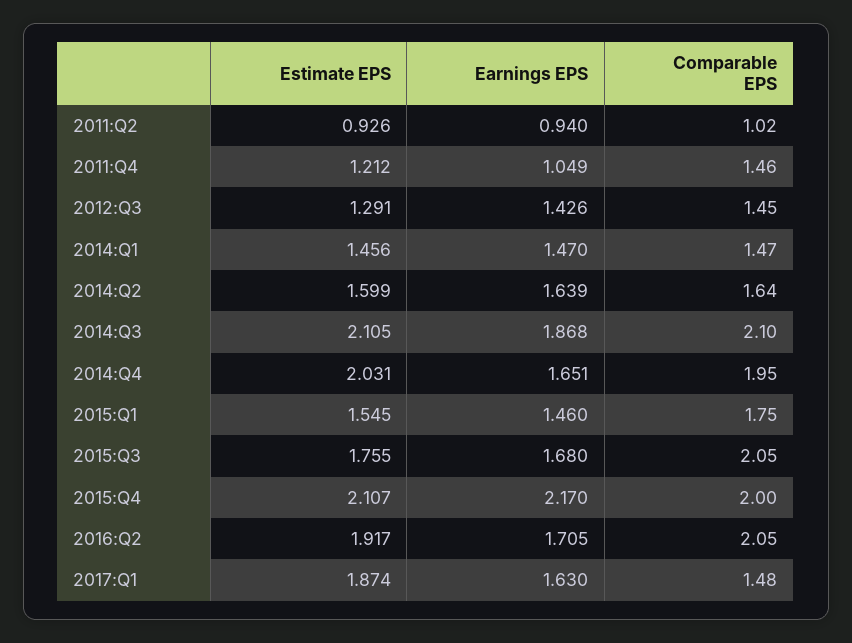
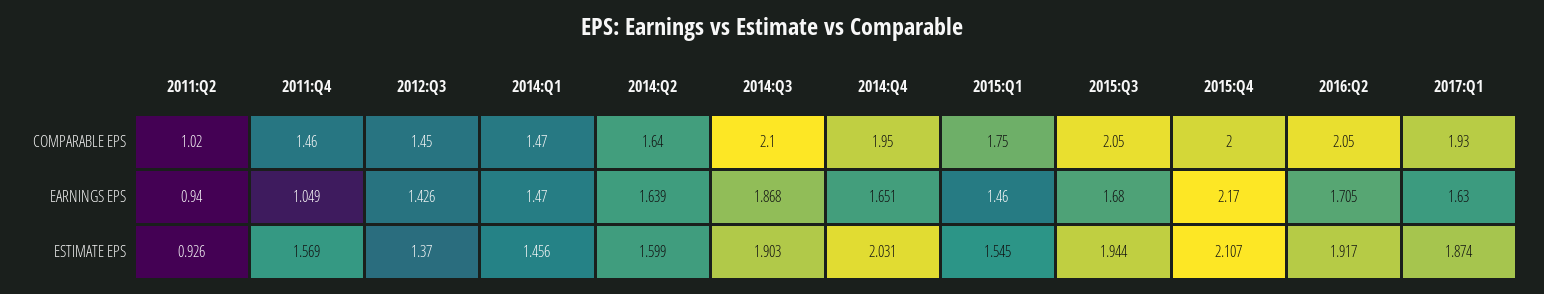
Estimate EPS, 2011:Q4: 1.212 -> 1.569
Estimate EPS, 2012:Q3: 1.291 -> 1.37
Estimate EPS, 2014:Q3: 2.105 -> 1.903
Estimate EPS, 2015:Q3: 1.755 -> 1.944
Comparable EPS, 2017:Q1: 1.48 -> 1.93

